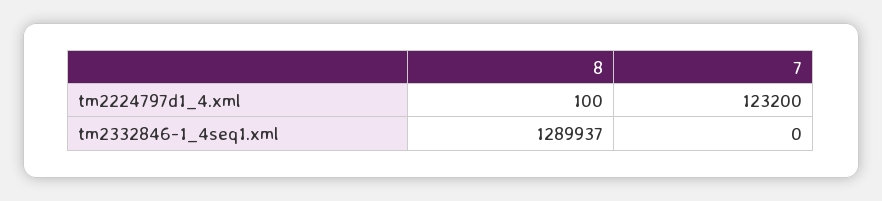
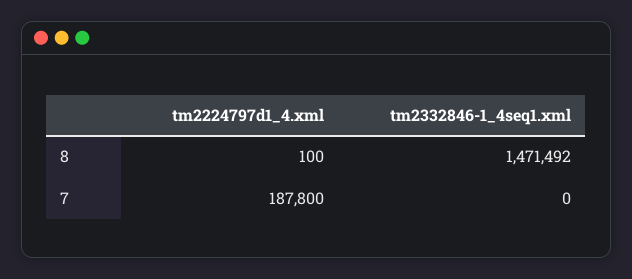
7, tm2224797d1_4.xml: 123200 -> 187800
8, tm2332846-1_4seq1.xml: 1289937 -> 1471492

